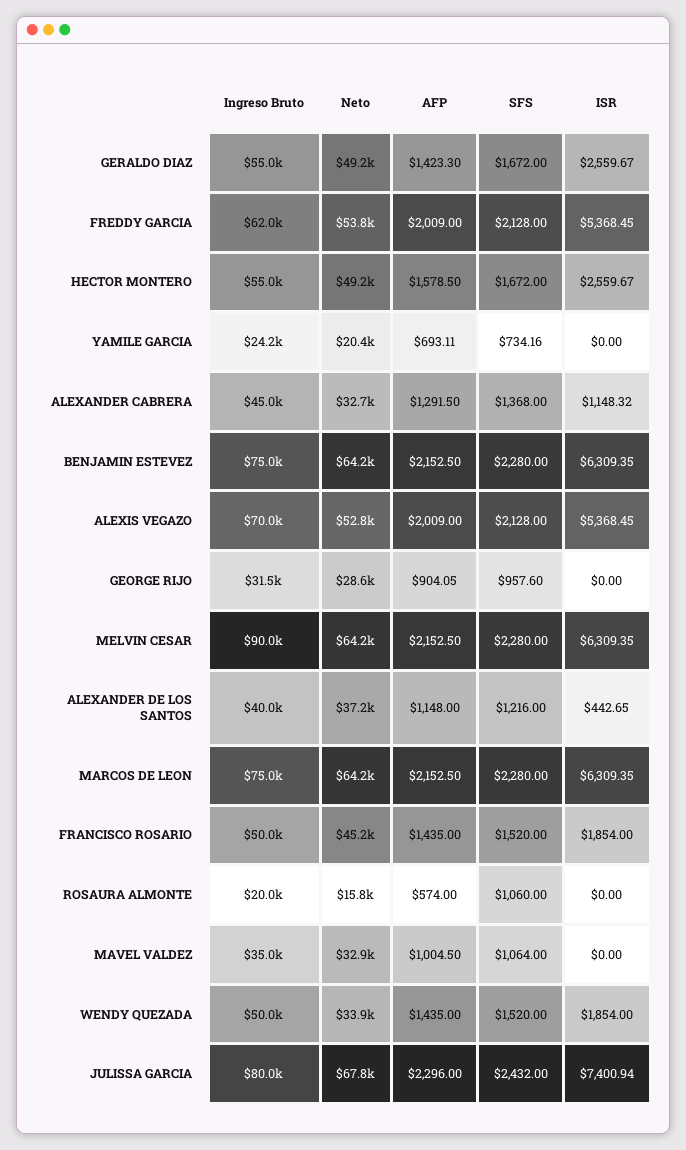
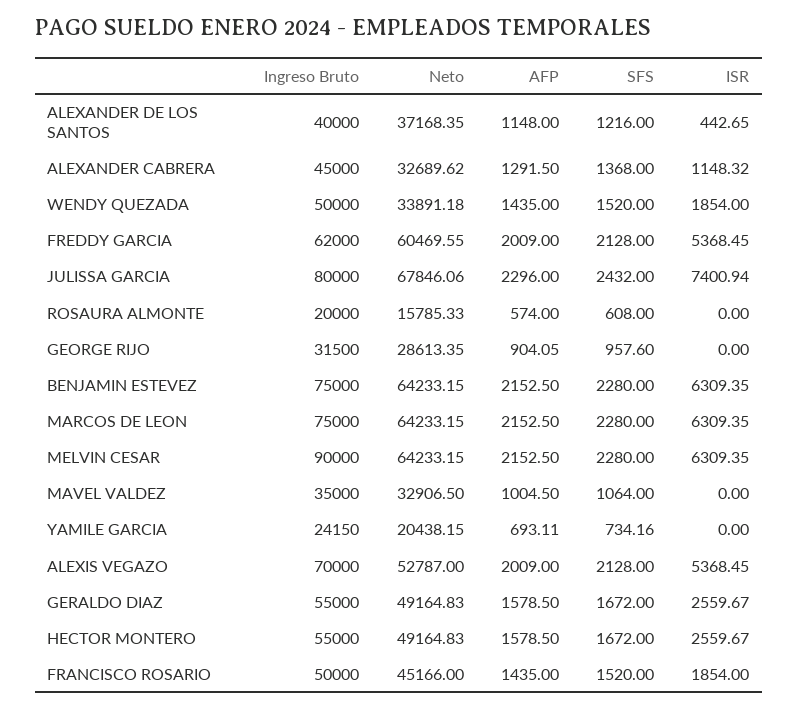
AFP, GERALDO DIAZ: 1423.3 -> 1578.5
Neto, FREDDY GARCIA: 53800 -> 60469.55
SFS, ROSAURA ALMONTE: 1060 -> 608

